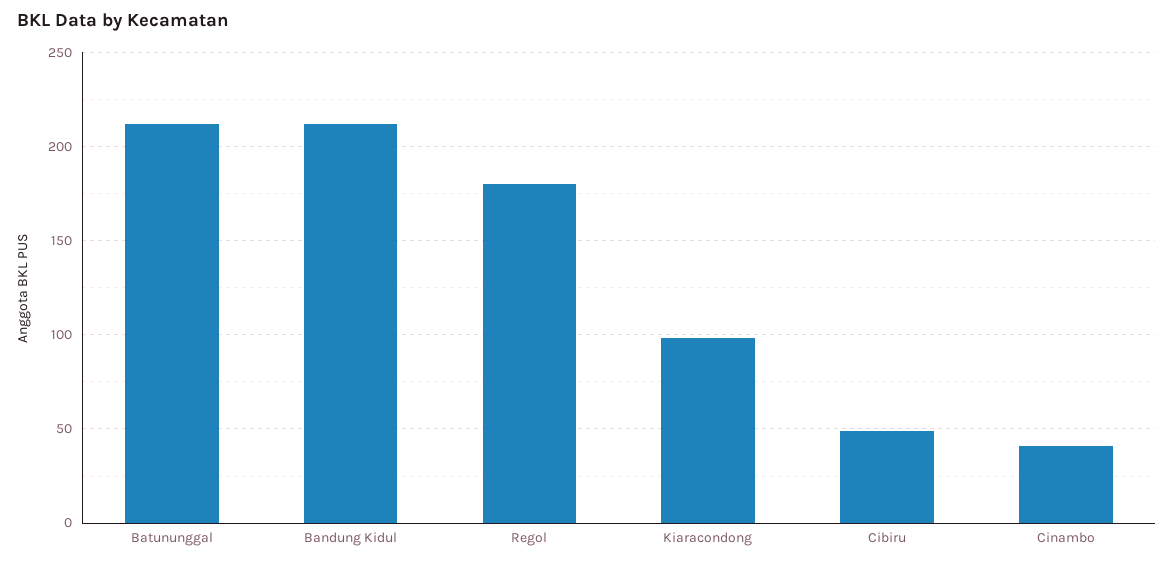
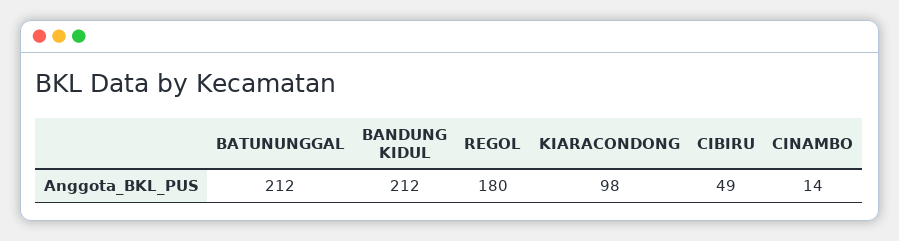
Cinambo: 40 -> 14

